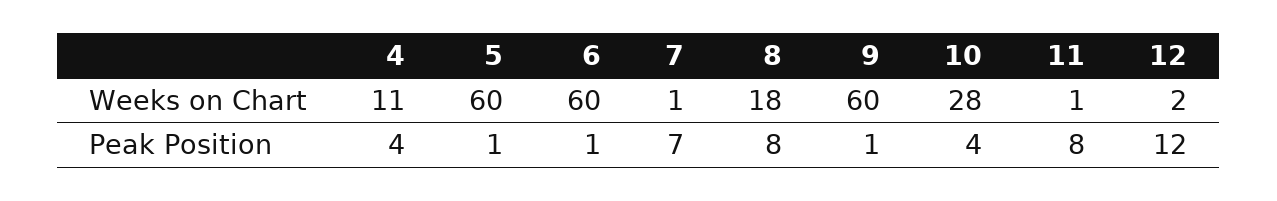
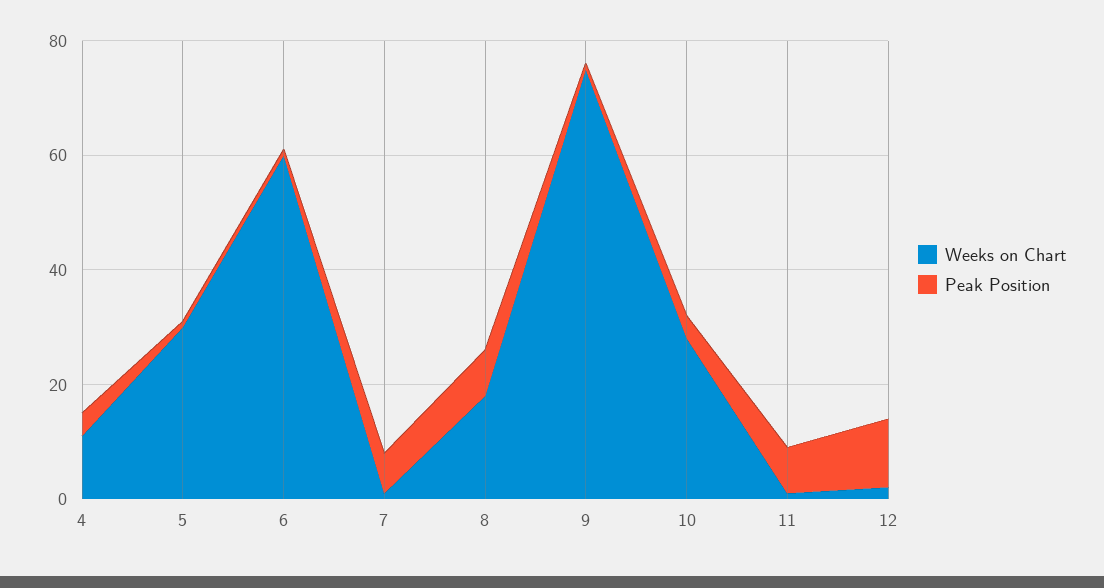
Weeks on Chart, 5: 60 -> 30
Weeks on Chart, 9: 60 -> 75

